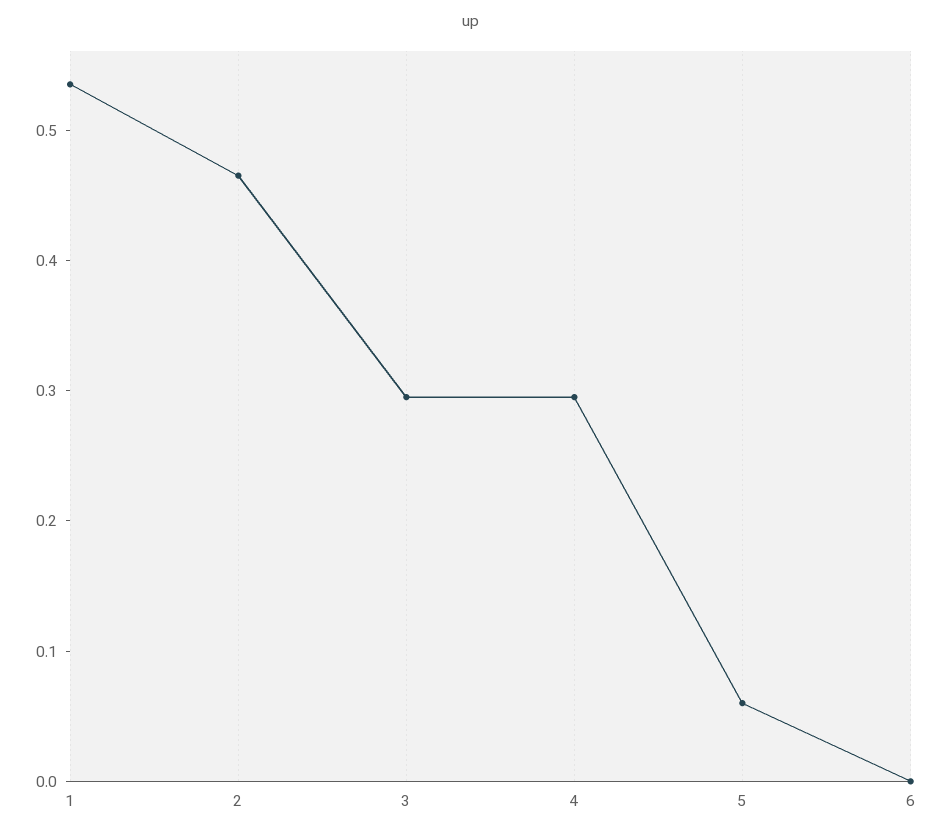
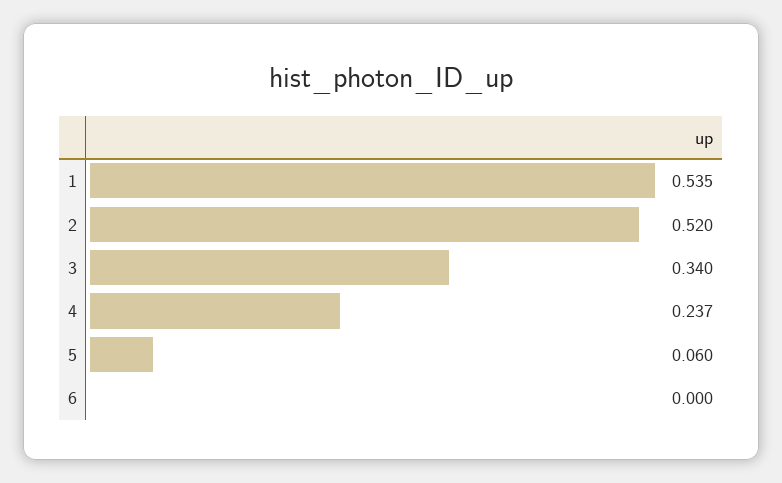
2: 0.46 -> 0.52
3: 0.3 -> 0.34
4: 0.3 -> 0.237

